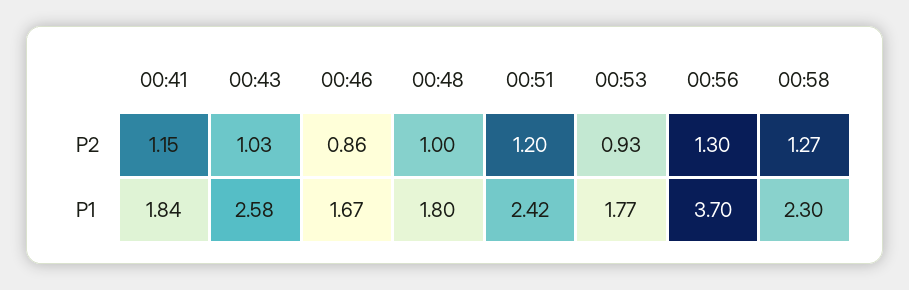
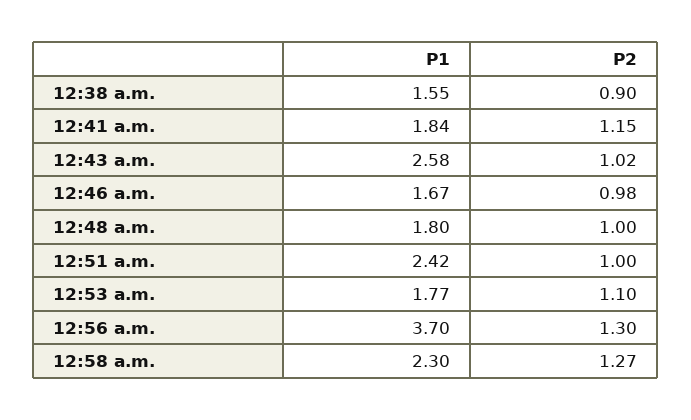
00:43, P2: 1.03 -> 1.02
00:46, P2: 0.86 -> 0.98
00:51, P2: 1.2 -> 1
00:53, P2: 0.93 -> 1.1
12:38 a.m., P1: none -> 1.55
12:38 a.m., P2: none -> 0.9

